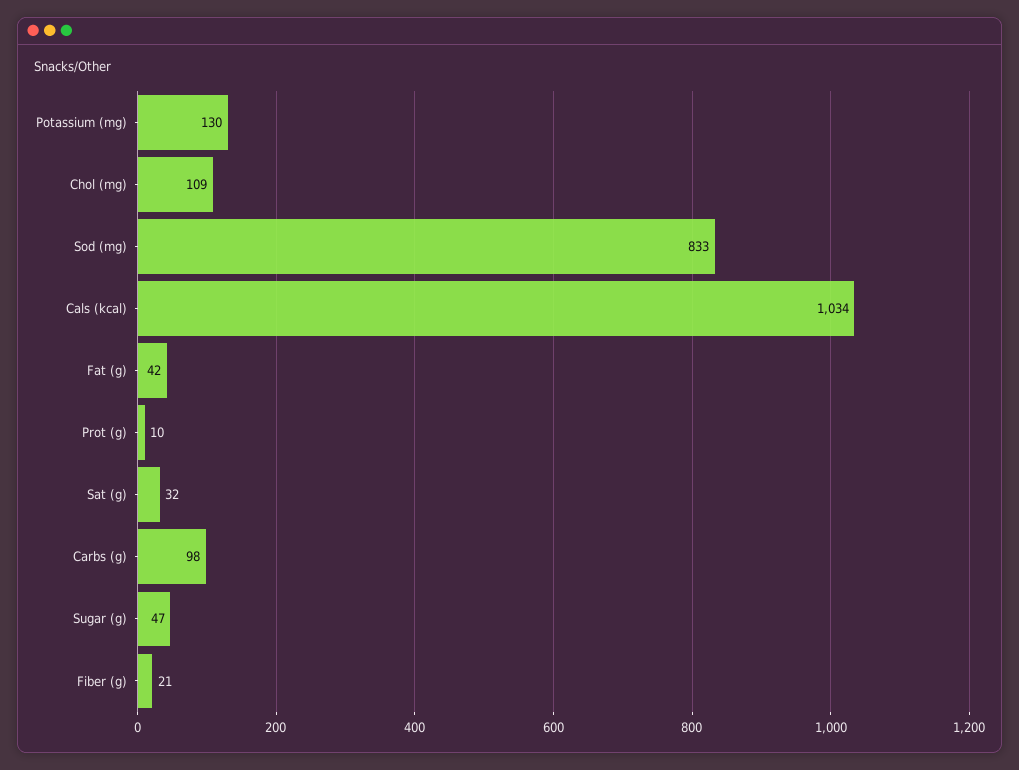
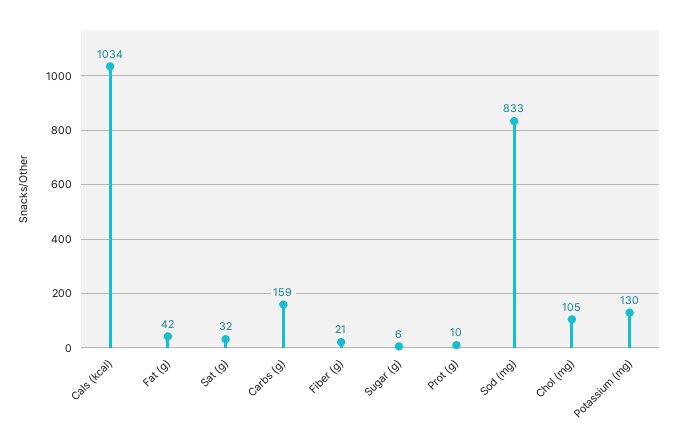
Chol (mg): 109 -> 105
Carbs (g): 98 -> 159
Sugar (g): 47 -> 6

